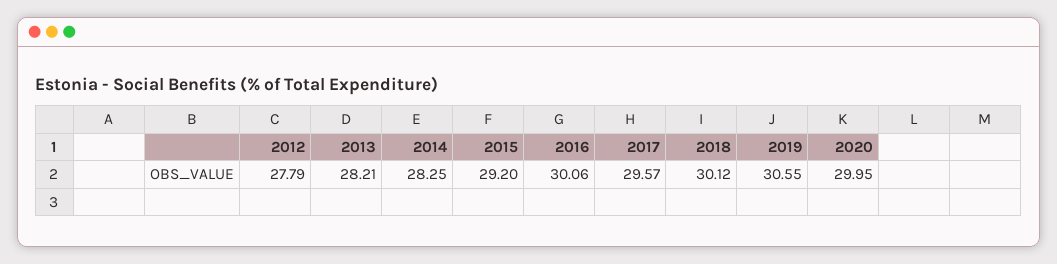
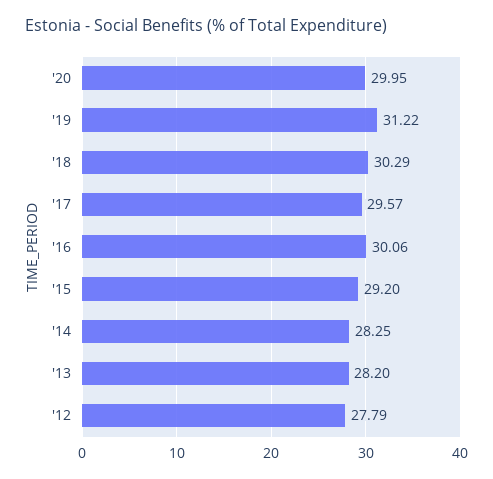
2013: 28.21 -> 28.2
2018: 30.12 -> 30.29
2019: 30.55 -> 31.22

